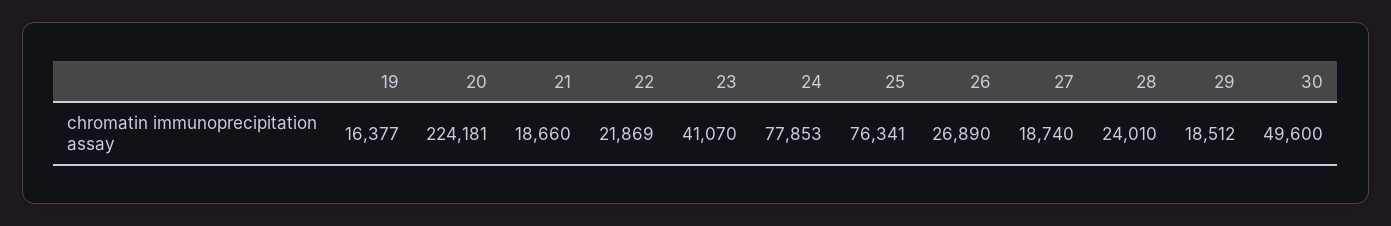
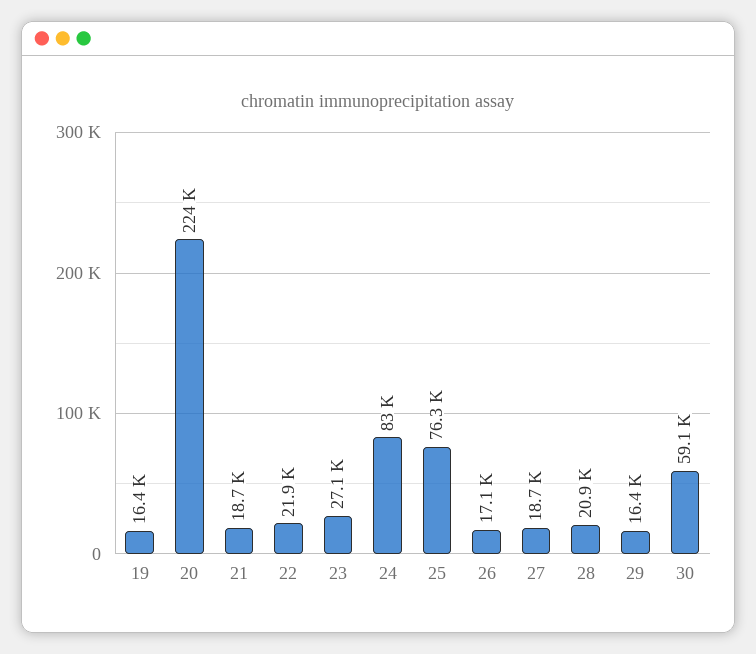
23: 41070 -> 27100
24: 77853 -> 83000
26: 26890 -> 17100
28: 24010 -> 20900
29: 18512 -> 16400
30: 49600 -> 59100

